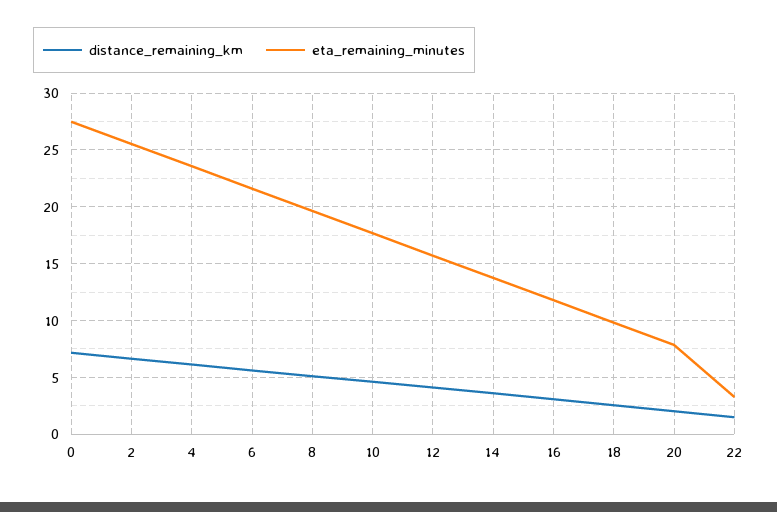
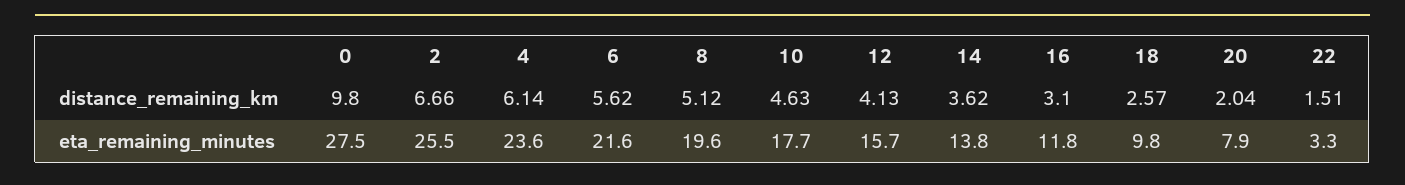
distance_remaining_km, 0: 7 -> 9.8

